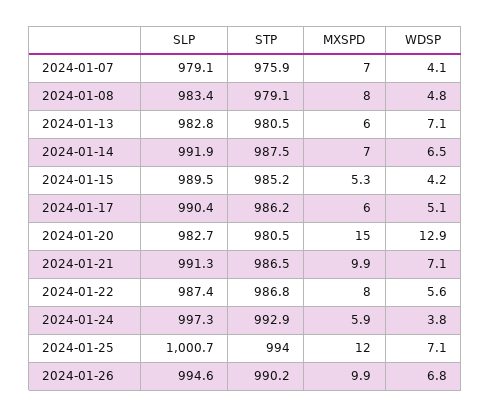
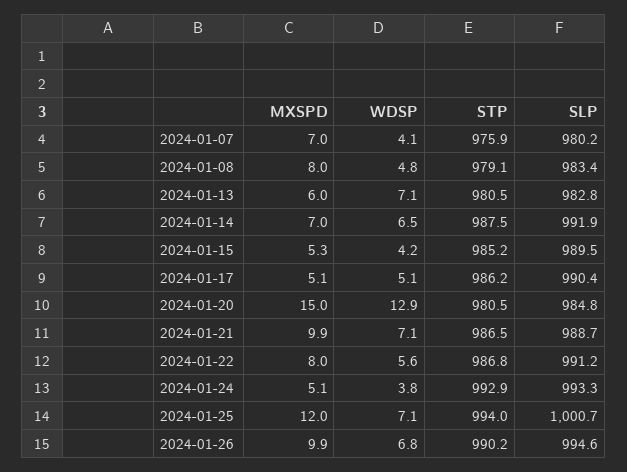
SLP, 2024-01-07: 979.1 -> 980.2
MXSPD, 2024-01-17: 6 -> 5.1
SLP, 2024-01-20: 982.7 -> 984.8
SLP, 2024-01-21: 991.3 -> 988.7
SLP, 2024-01-22: 987.4 -> 991.2
SLP, 2024-01-24: 997.3 -> 993.3
MXSPD, 2024-01-24: 5.9 -> 5.1

